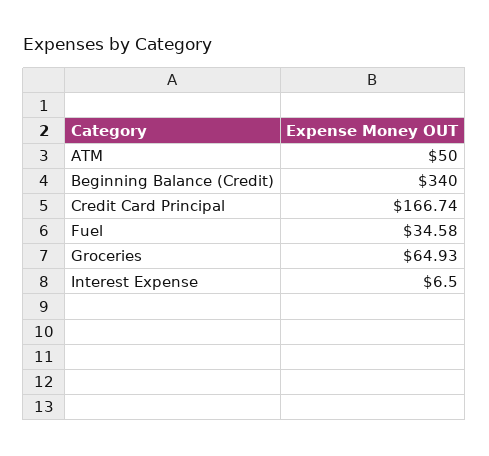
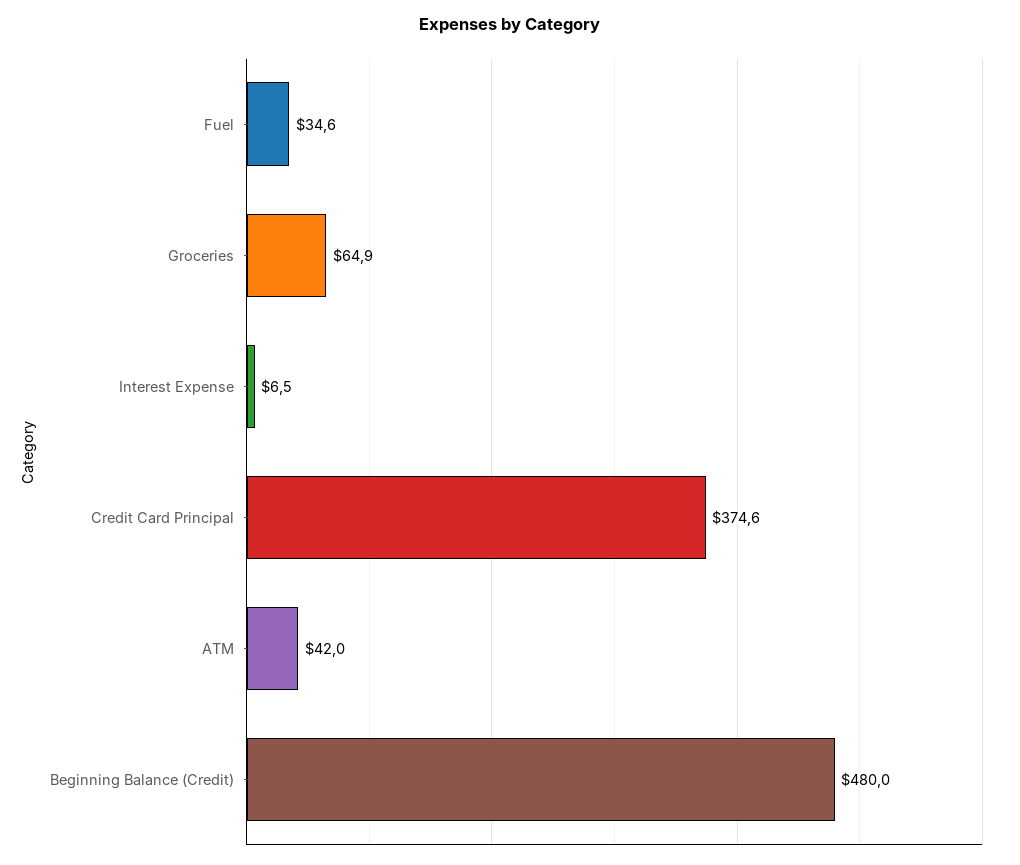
ATM: 50 -> 42
Beginning Balance (Credit): 340 -> 480
Credit Card Principal: 166.74 -> 374.6

